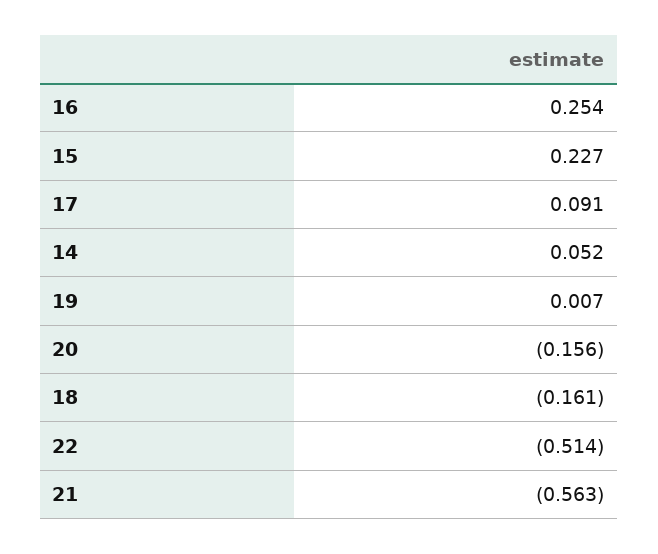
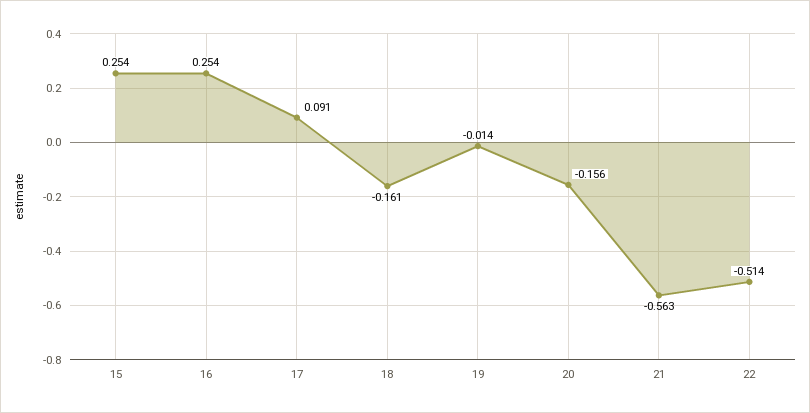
15: 0.227 -> 0.254
14: 0.052 -> none
19: 0.007 -> -0.014

